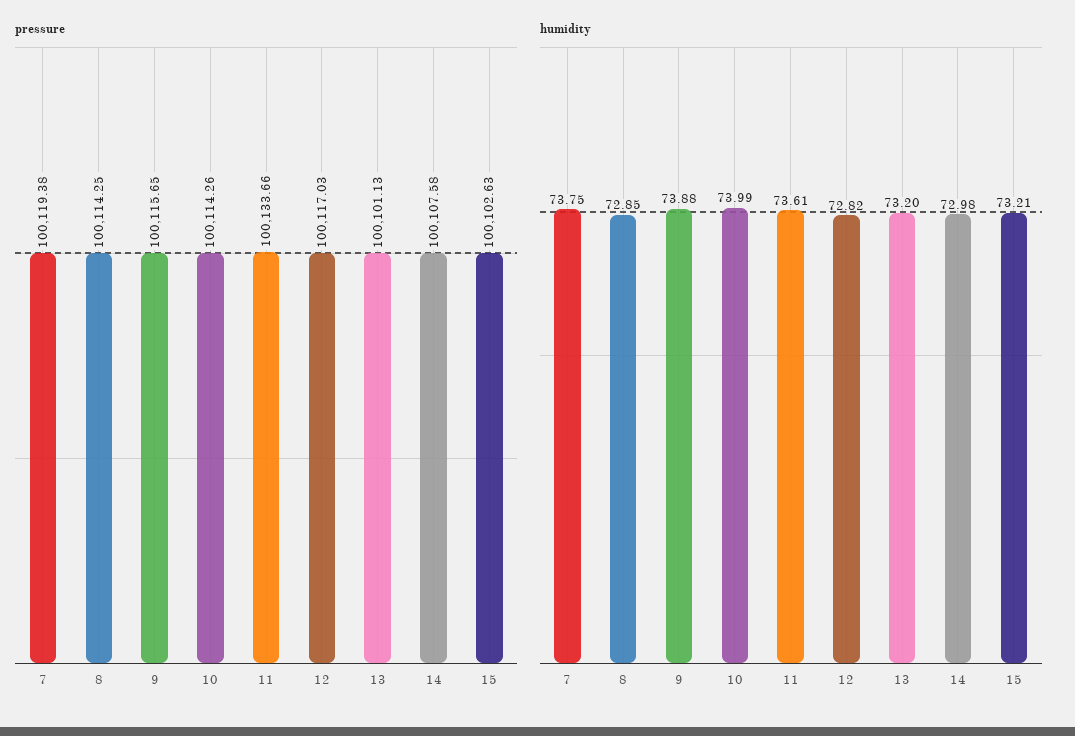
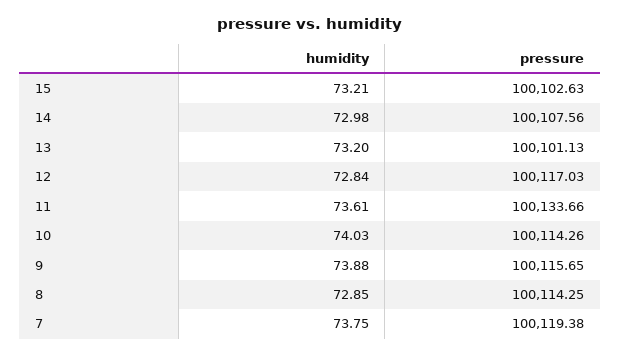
pressure, 14: 100107.58 -> 100107.56
humidity, 10: 73.99 -> 74.03
humidity, 12: 72.82 -> 72.84

